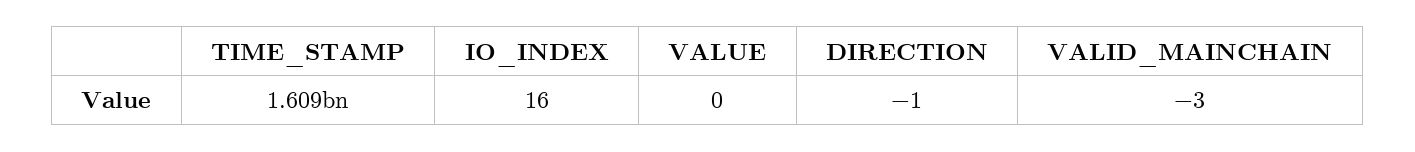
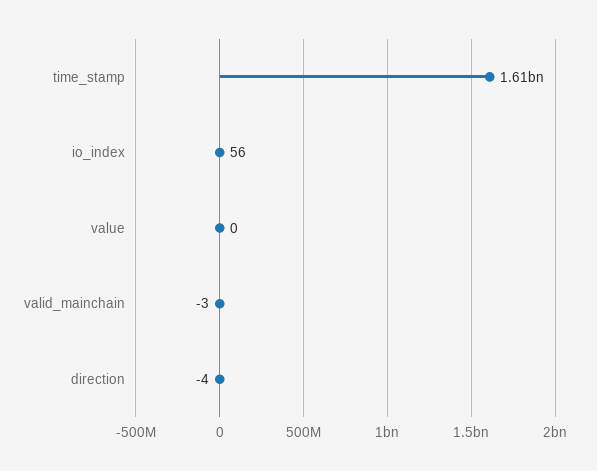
IO_INDEX: 16 -> 56
DIRECTION: -1 -> -4

